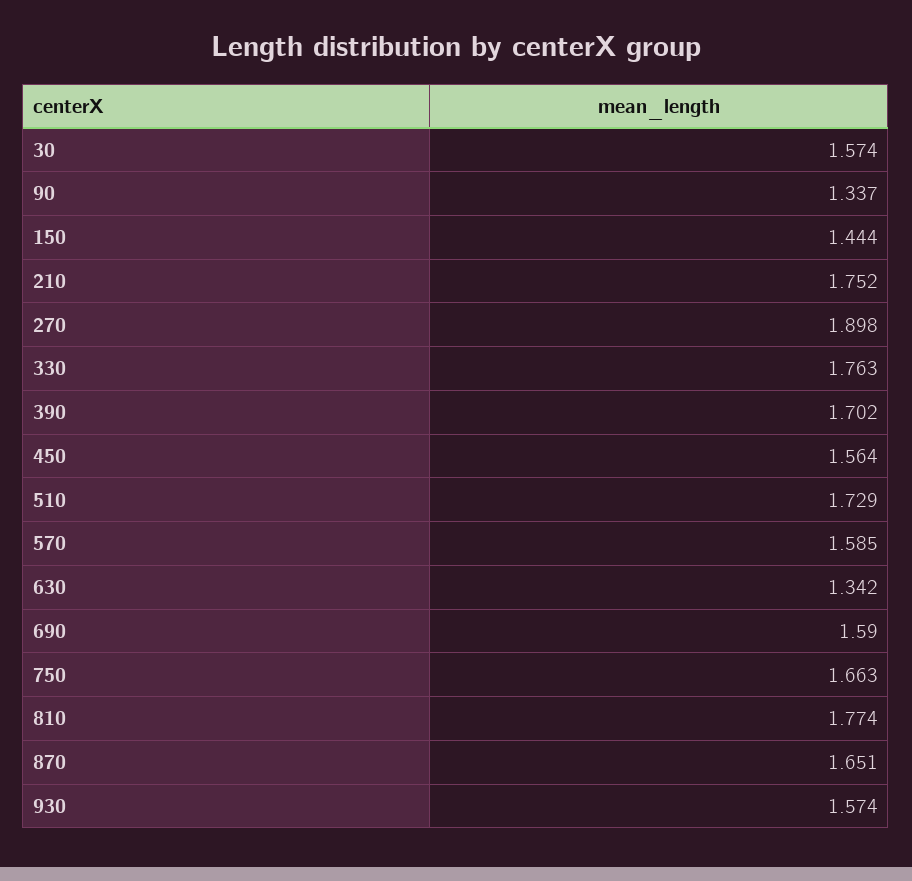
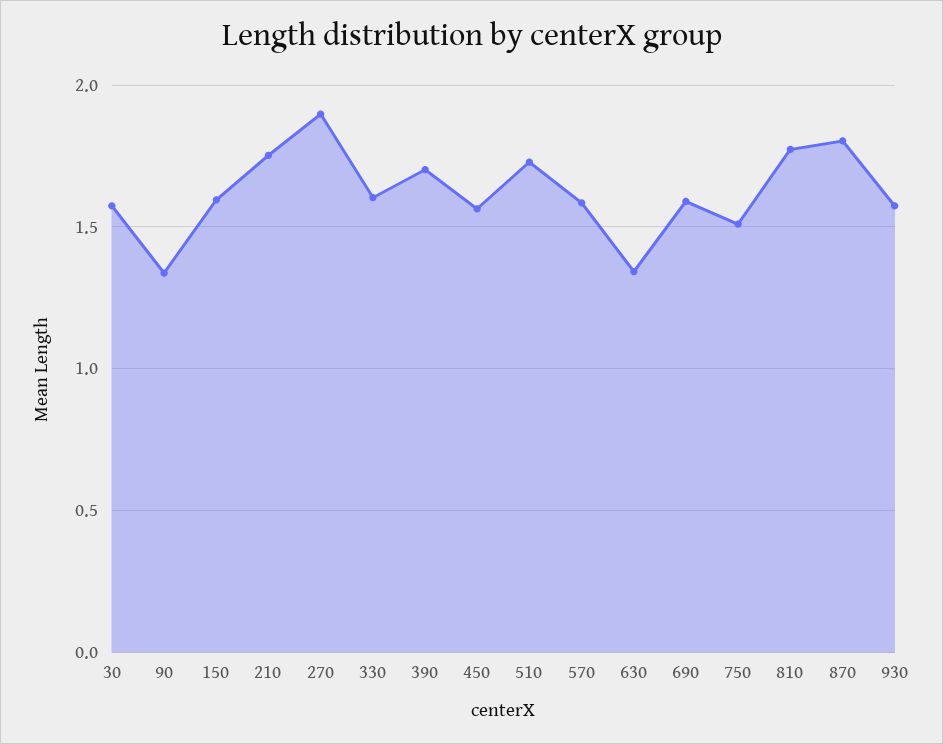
150: 1.444 -> 1.6
330: 1.763 -> 1.6
750: 1.663 -> 1.5
870: 1.651 -> 1.8

